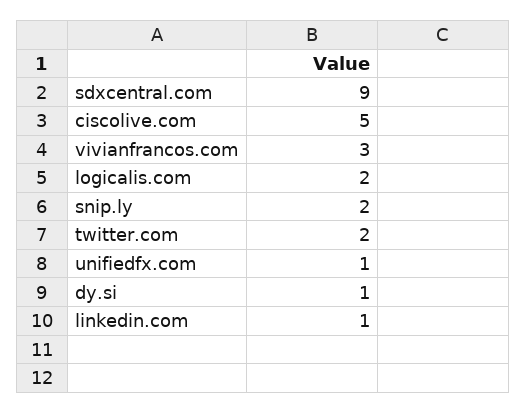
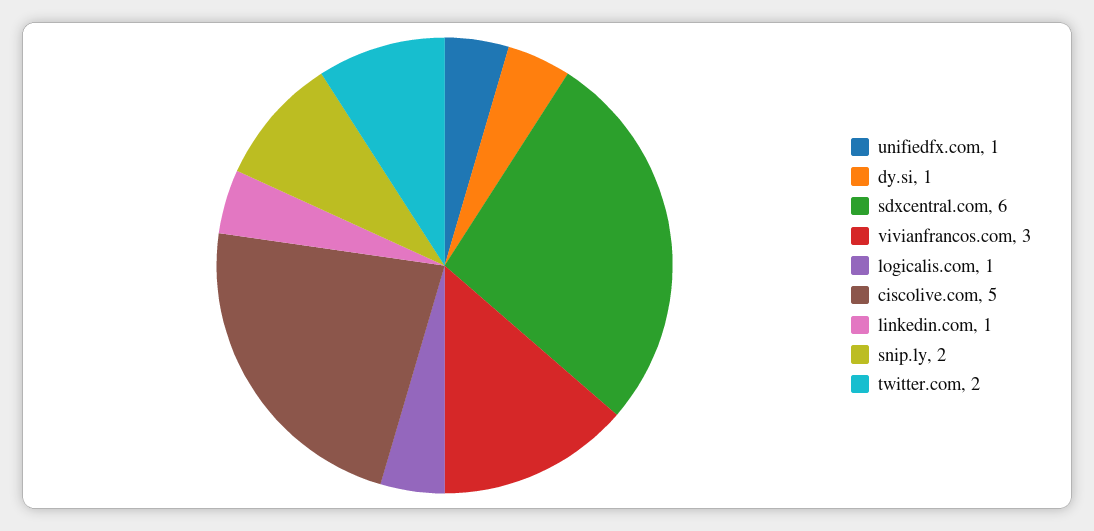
sdxcentral.com: 9 -> 6
logicalis.com: 2 -> 1

